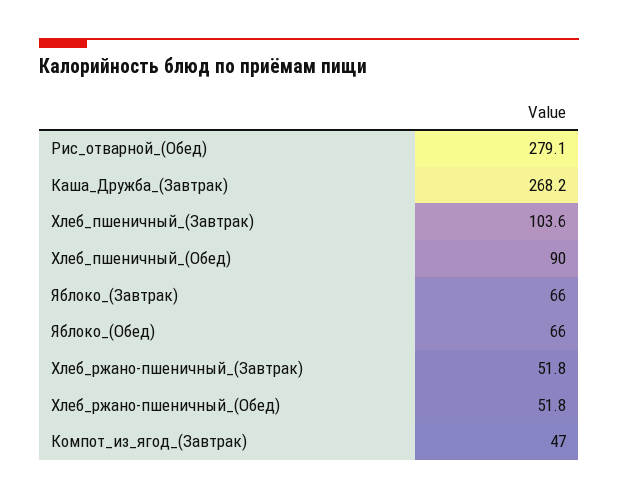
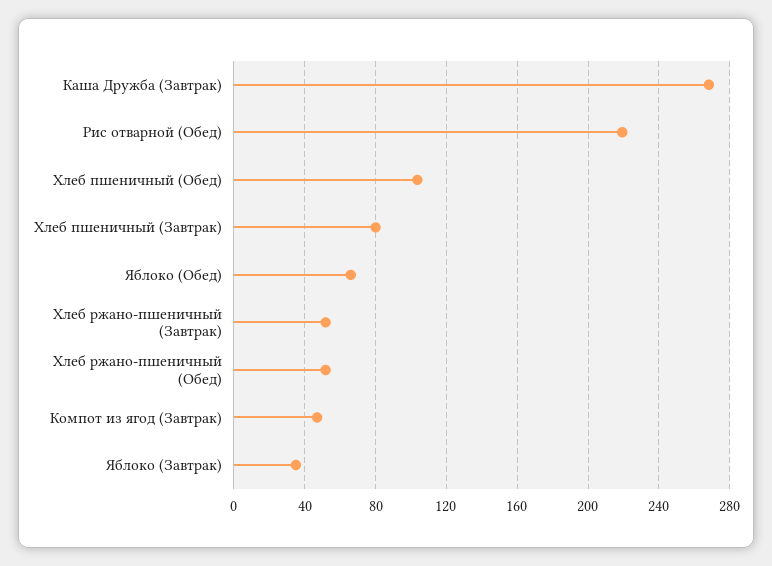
Рис_отварной_(Обед): 279.1 -> 220
Хлеб_пшеничный_(Завтрак): 103.6 -> 80
Хлеб_пшеничный_(Обед): 90 -> 105
Яблоко_(Завтрак): 66 -> 35

